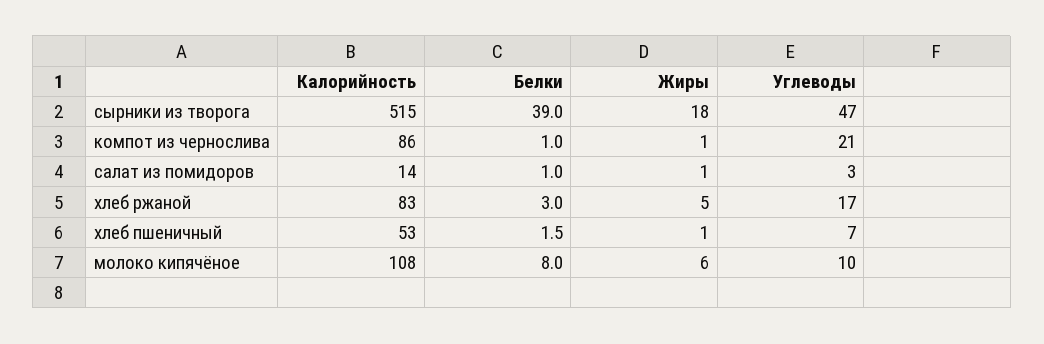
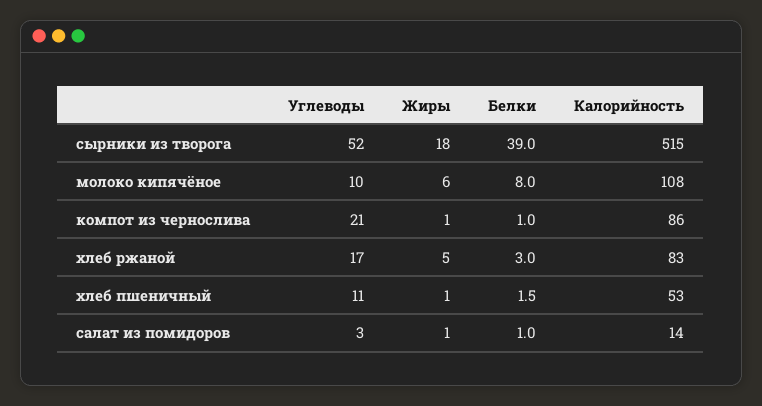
Углеводы, сырники из творога: 47 -> 52
Углеводы, хлеб пшеничный: 7 -> 11

